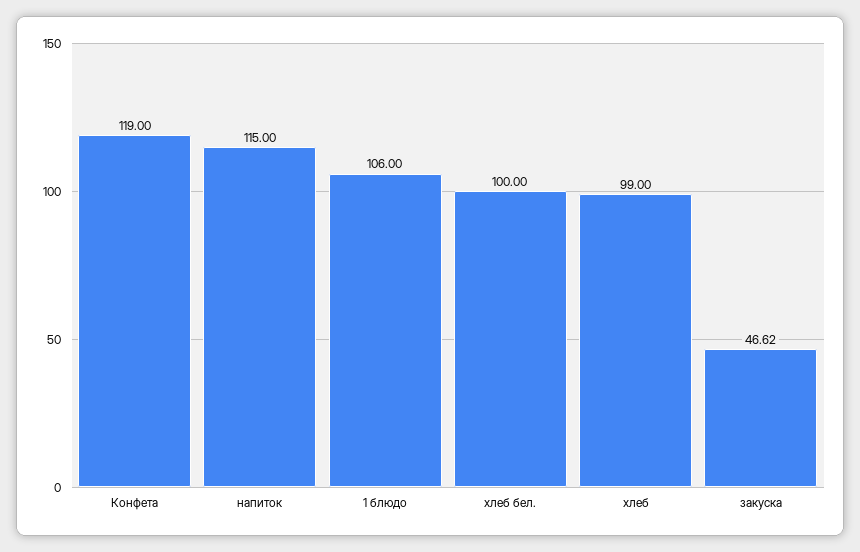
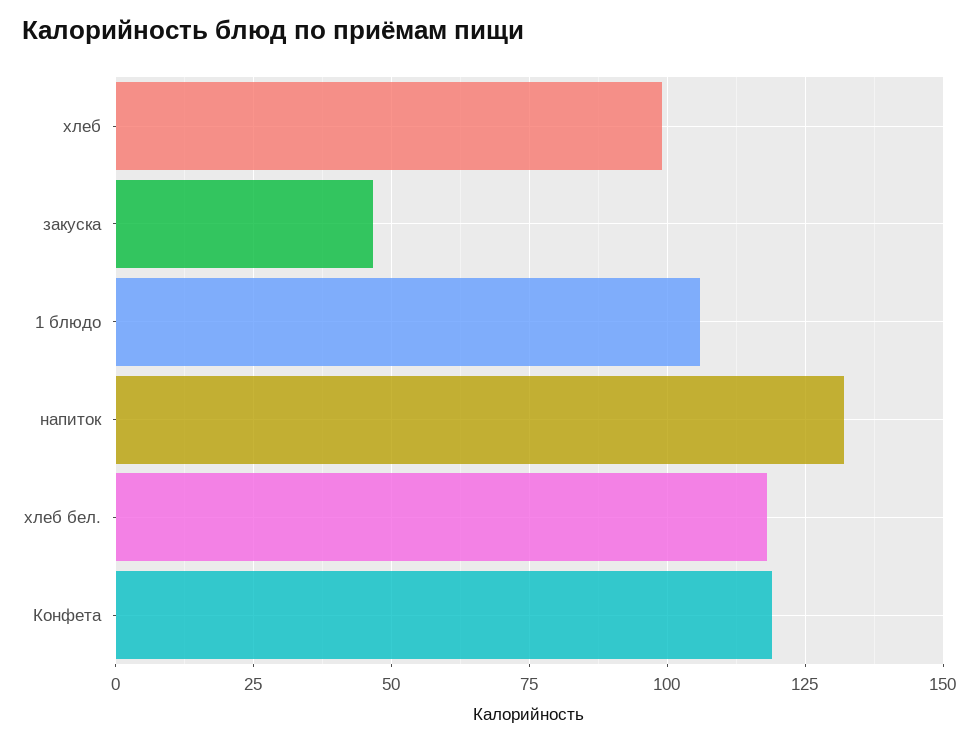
напиток: 115 -> 132.5
хлеб бел.: 100 -> 117.5

